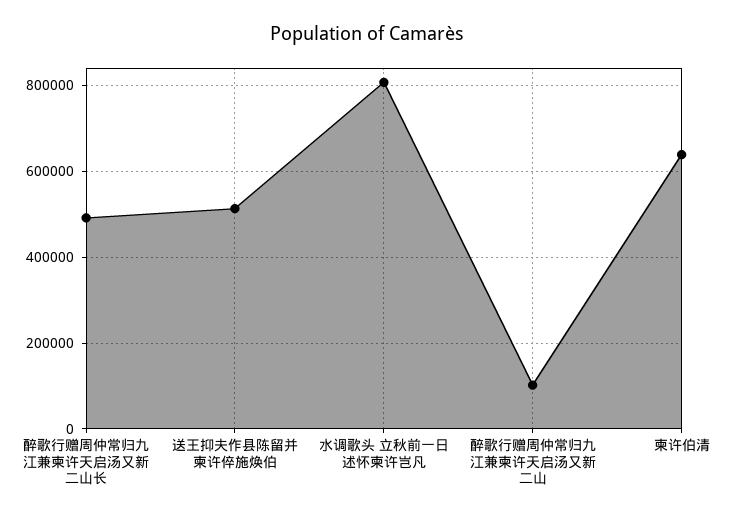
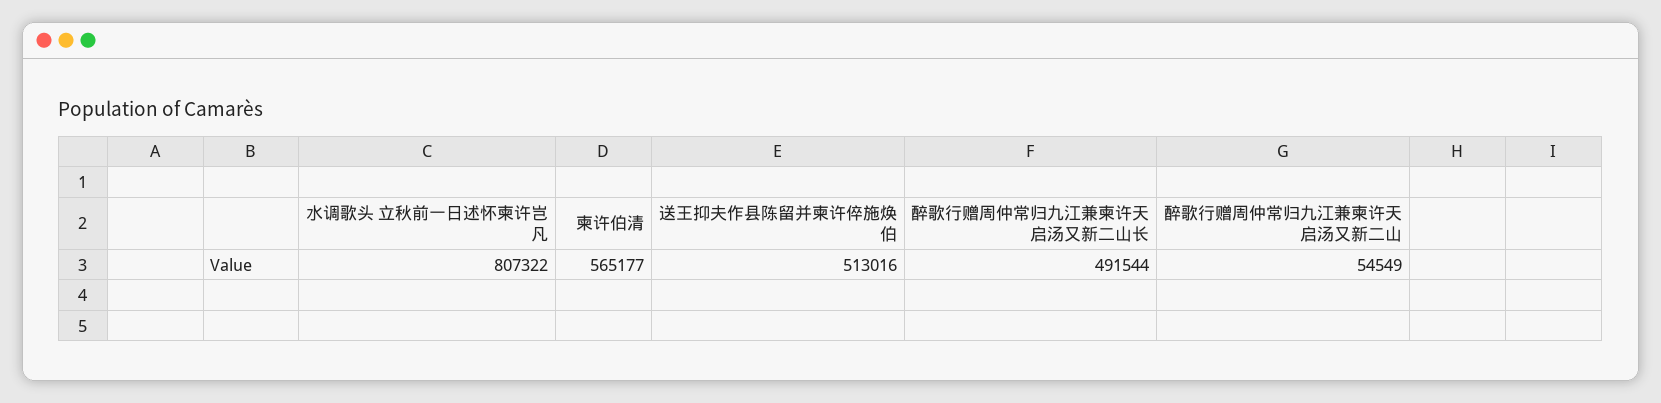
醉歌行赠周仲常归九江兼柬许天启汤又新二山: 100000 -> 54549
柬许伯清: 640000 -> 565177

